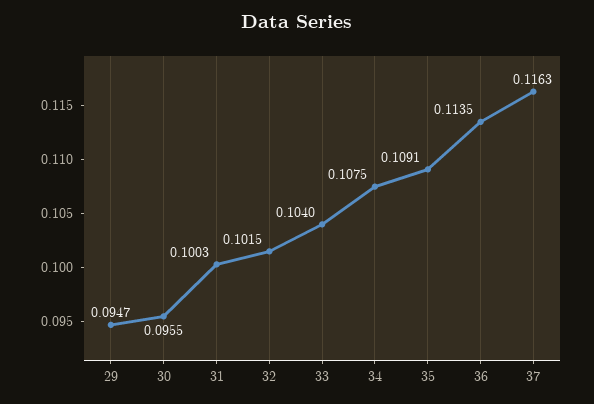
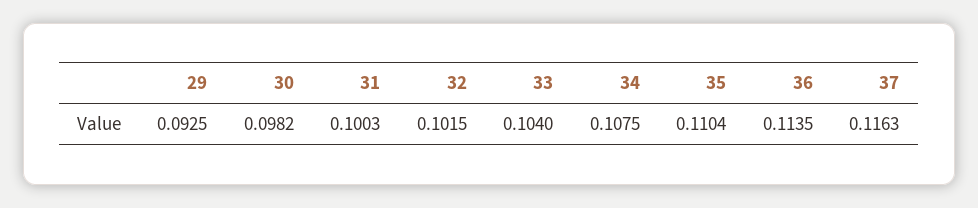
29: 0.0947 -> 0.0925
30: 0.0955 -> 0.0982
35: 0.1091 -> 0.1104

